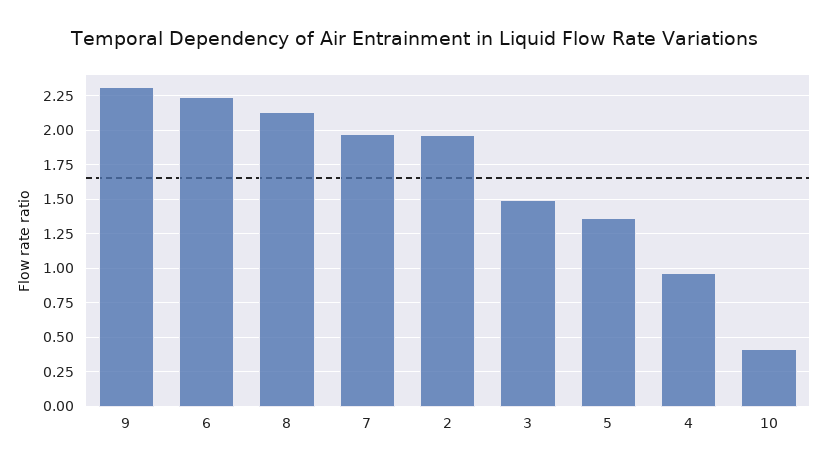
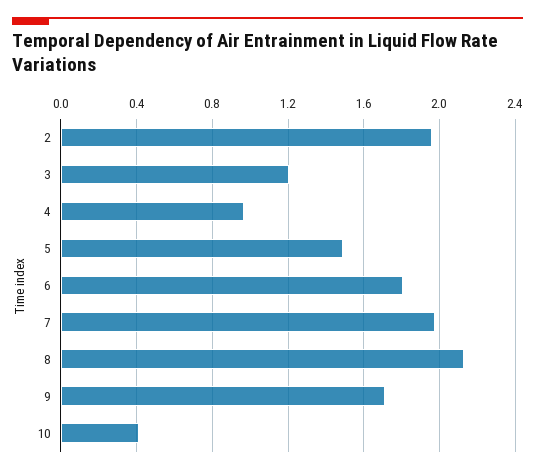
9: 2.3 -> 1.7
6: 2.25 -> 1.8
3: 1.5 -> 1.2
5: 1.35 -> 1.5

